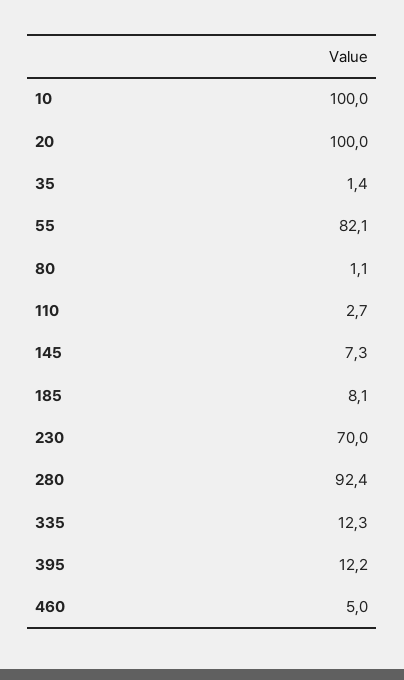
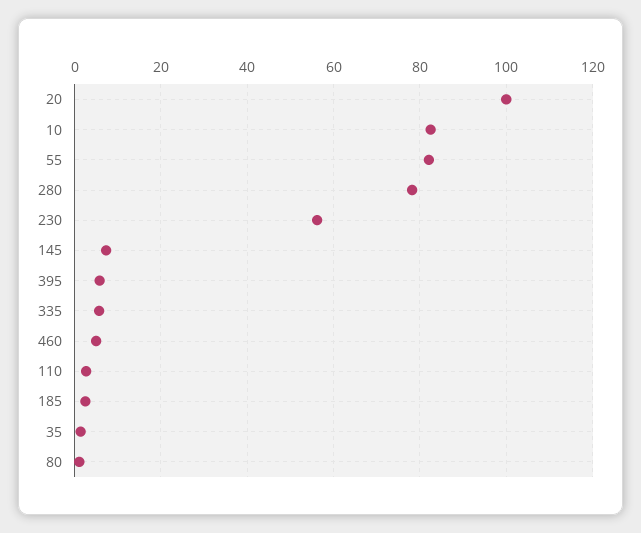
10: 100 -> 82
185: 8.1 -> 2
230: 70 -> 56
280: 92.4 -> 78
335: 12.3 -> 6
395: 12.2 -> 6

